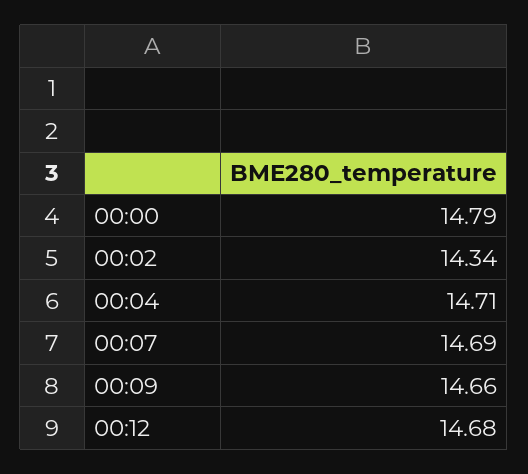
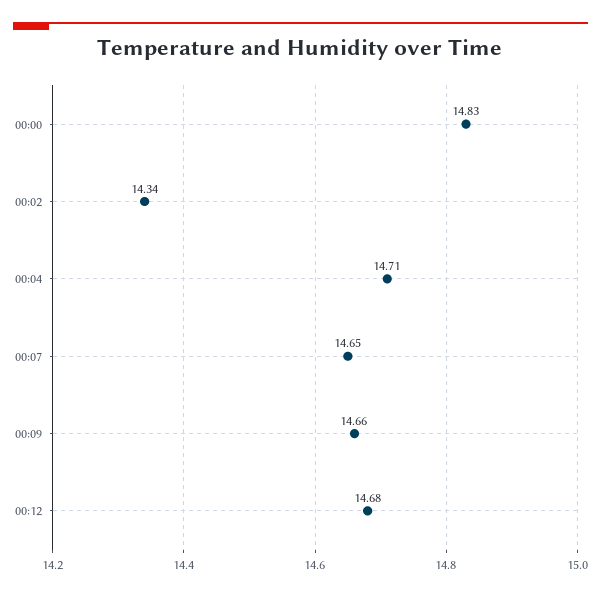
00:00: 14.79 -> 14.83
00:07: 14.69 -> 14.65

